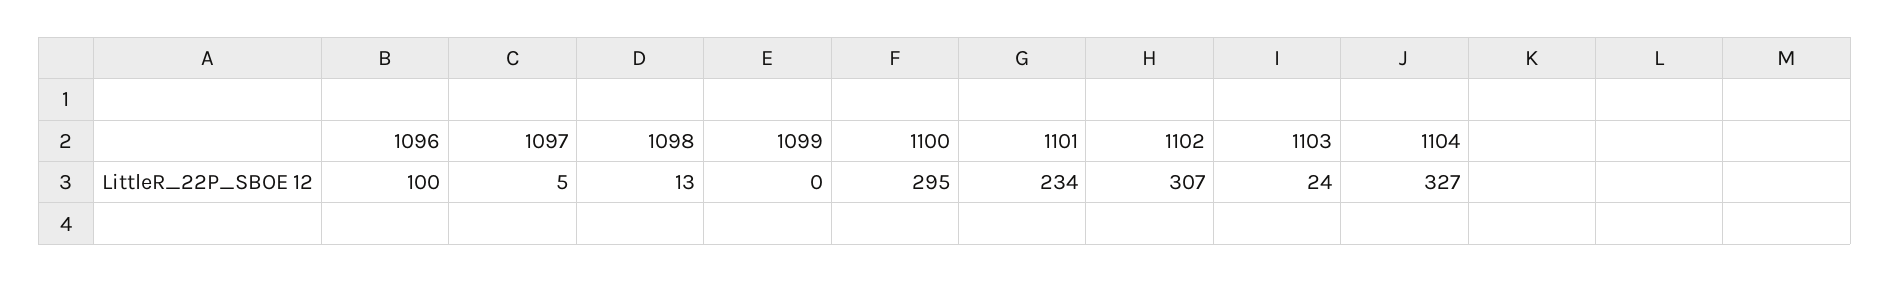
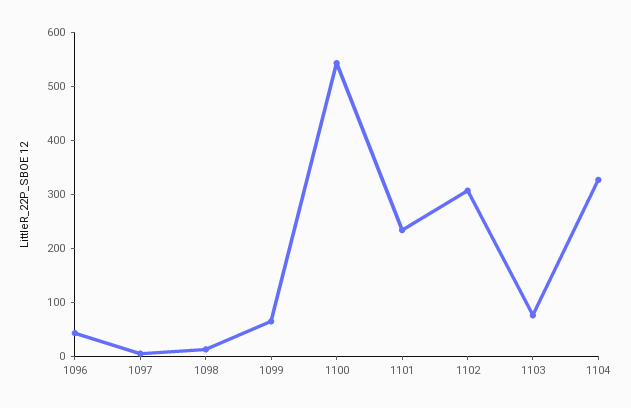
1096: 100 -> 40
1099: 0 -> 60
1100: 295 -> 540
1103: 24 -> 80

